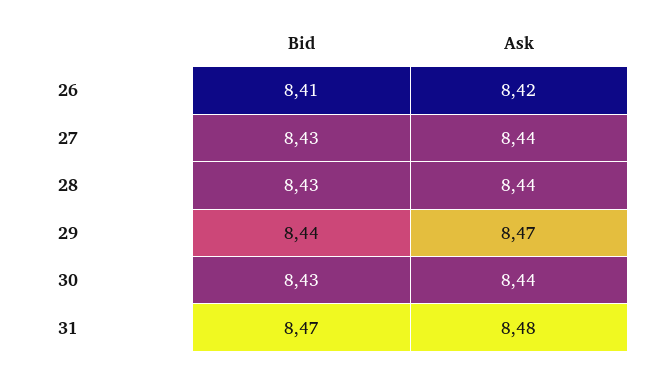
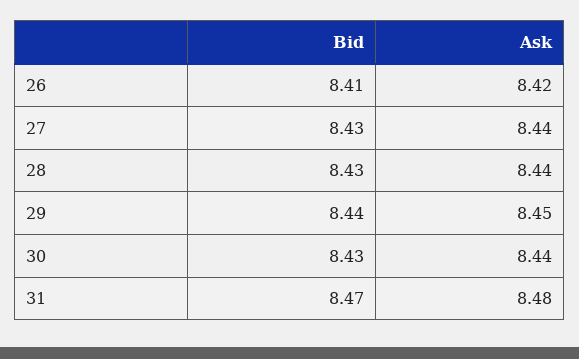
Ask, 29: 8.47 -> 8.45

